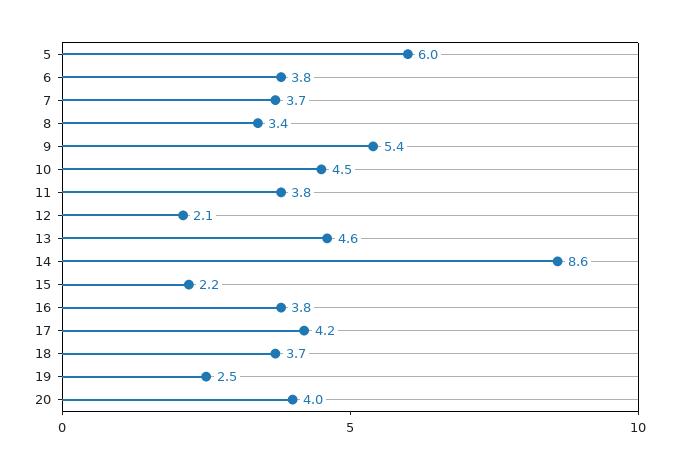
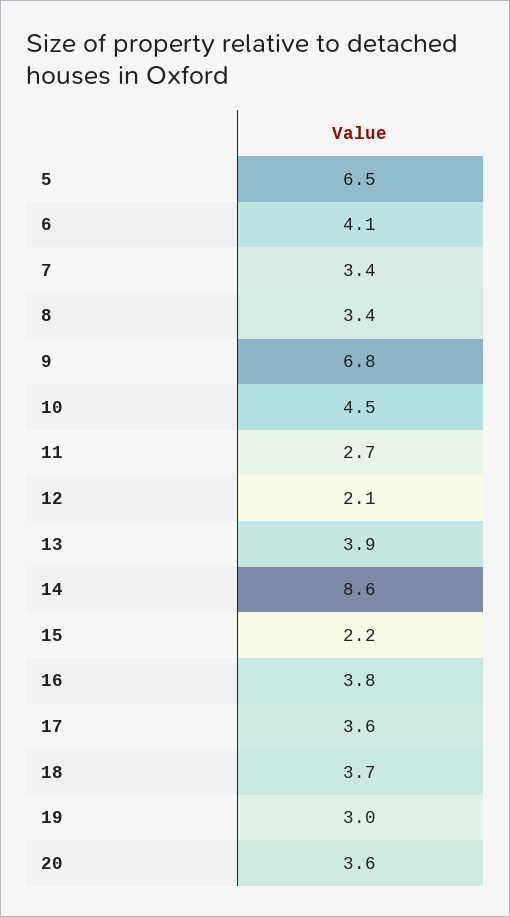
5: 6 -> 6.5
6: 3.8 -> 4.1
7: 3.7 -> 3.4
9: 5.4 -> 6.8
11: 3.8 -> 2.7
13: 4.6 -> 3.9
17: 4.2 -> 3.6
19: 2.5 -> 3
20: 4 -> 3.6

